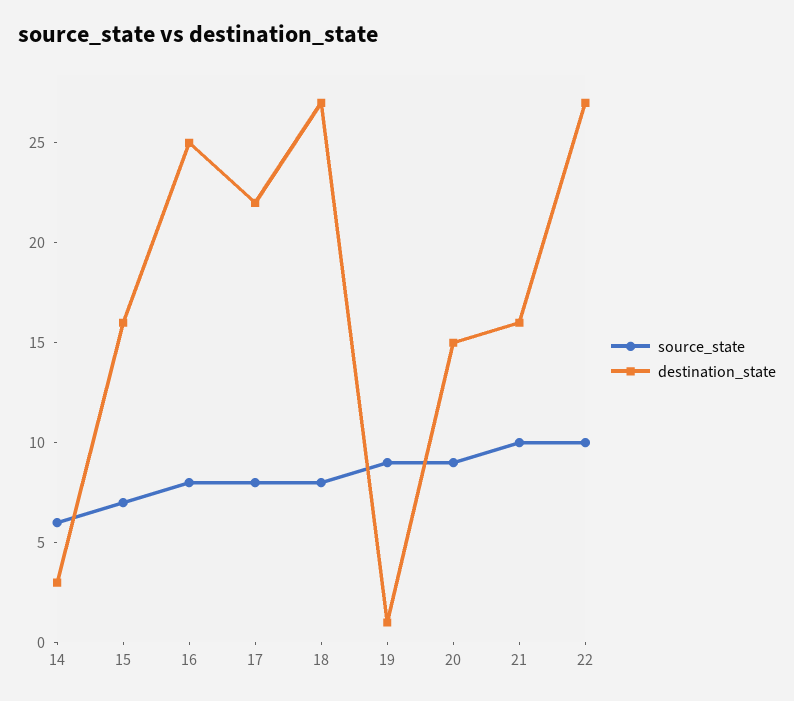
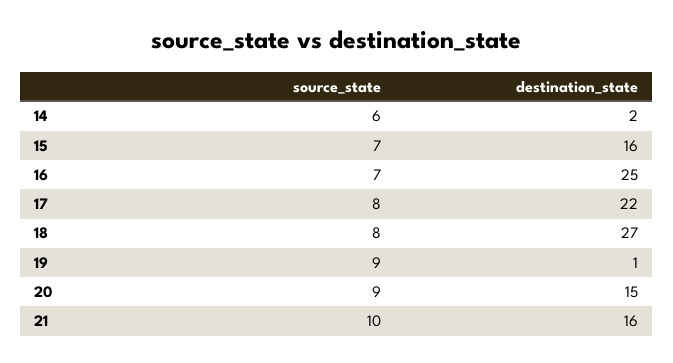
destination_state, 14: 3 -> 2
source_state, 16: 8 -> 7
source_state, 22: 10 -> none
destination_state, 22: 27 -> none

